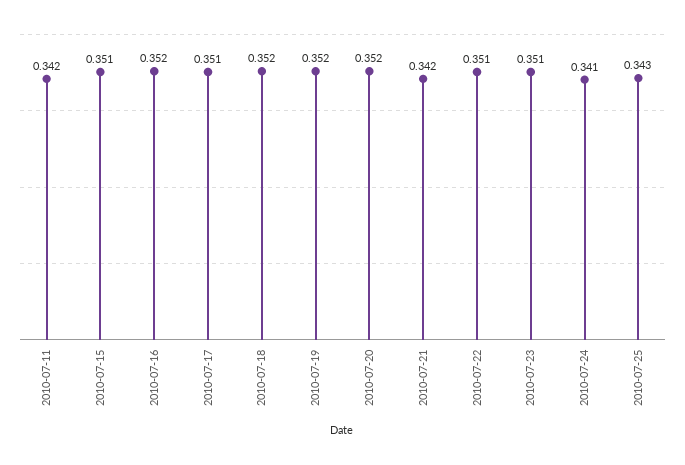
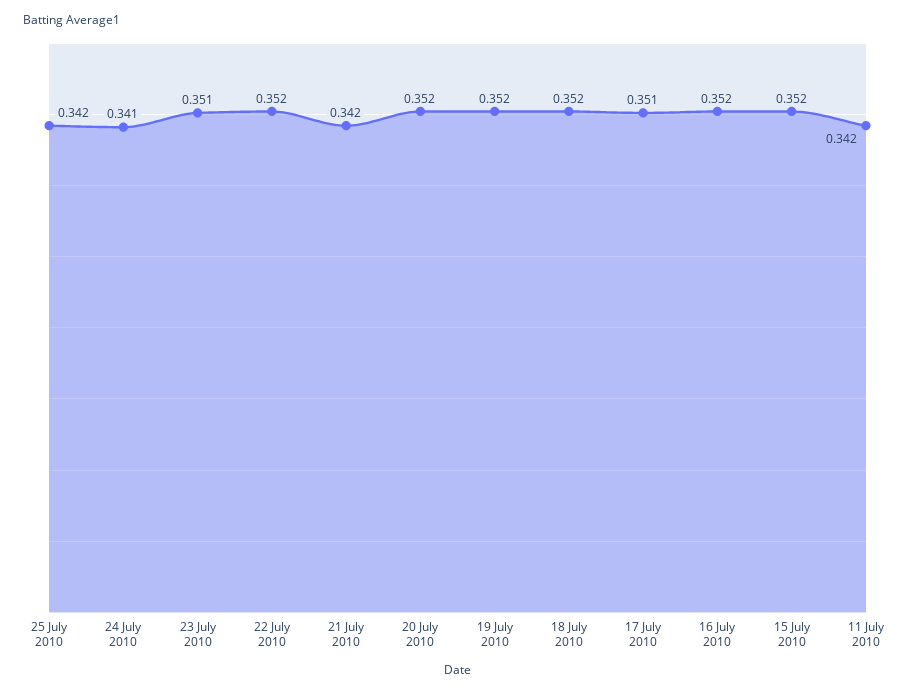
2010-07-15: 0.351 -> 0.352
2010-07-22: 0.351 -> 0.352
2010-07-25: 0.343 -> 0.342

